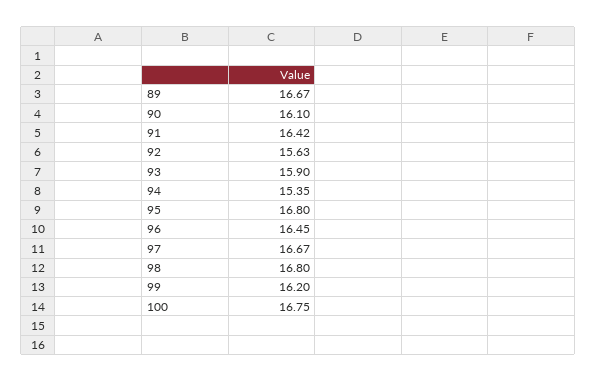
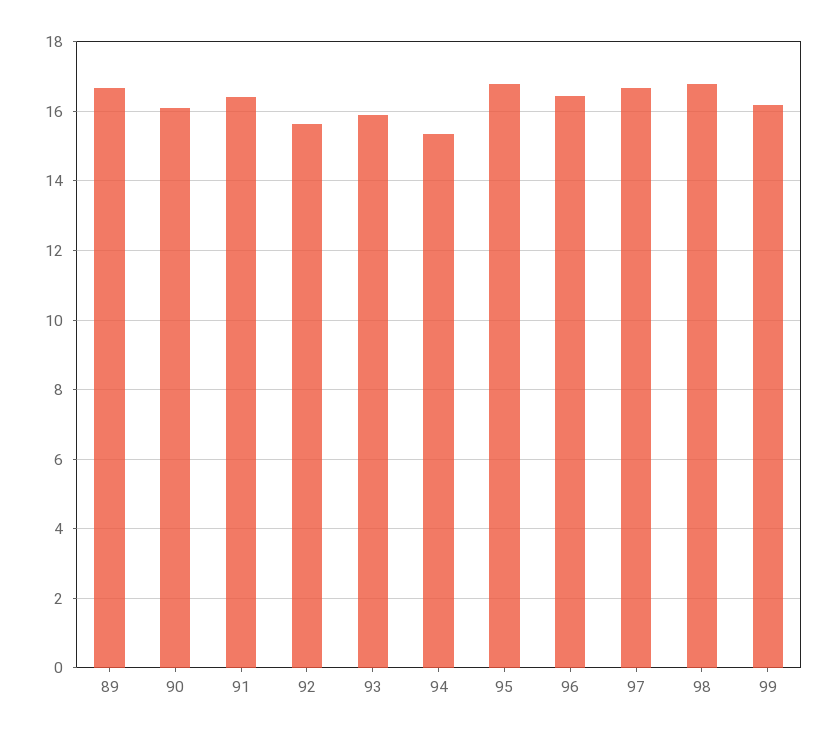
100: 16.75 -> none

